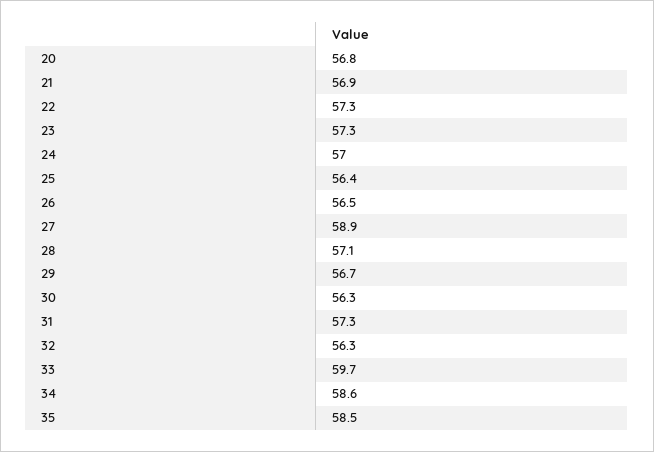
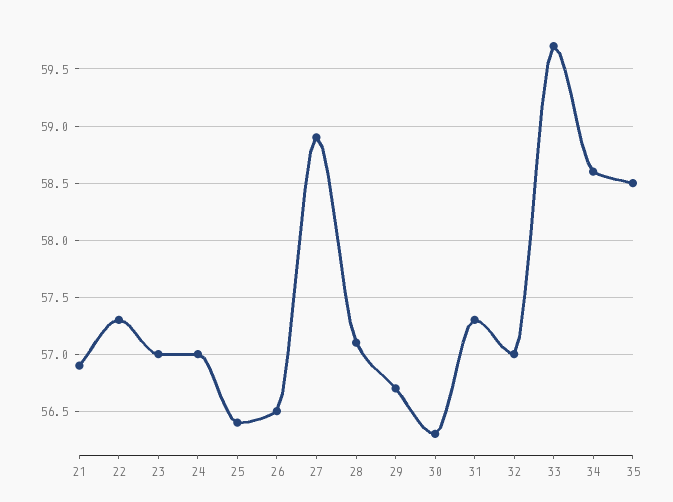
20: 56.8 -> none
23: 57.3 -> 57
32: 56.3 -> 57

